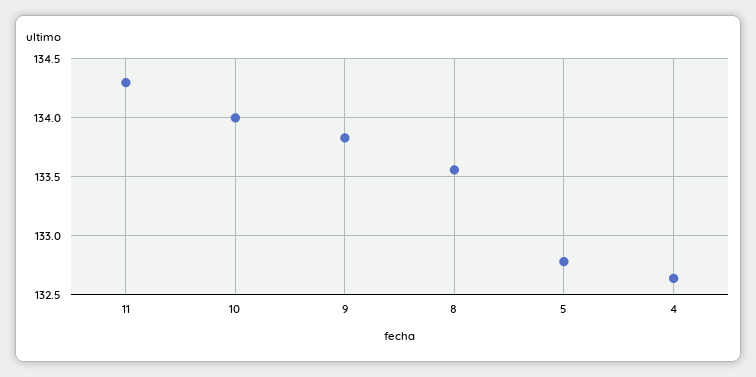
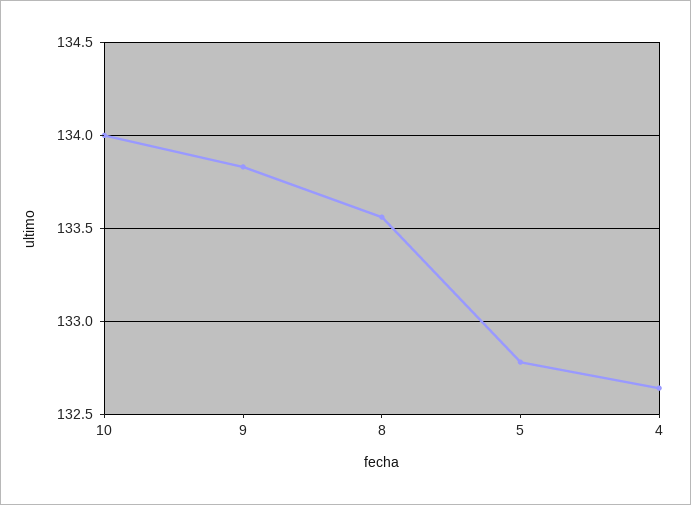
11: 134.3 -> none

